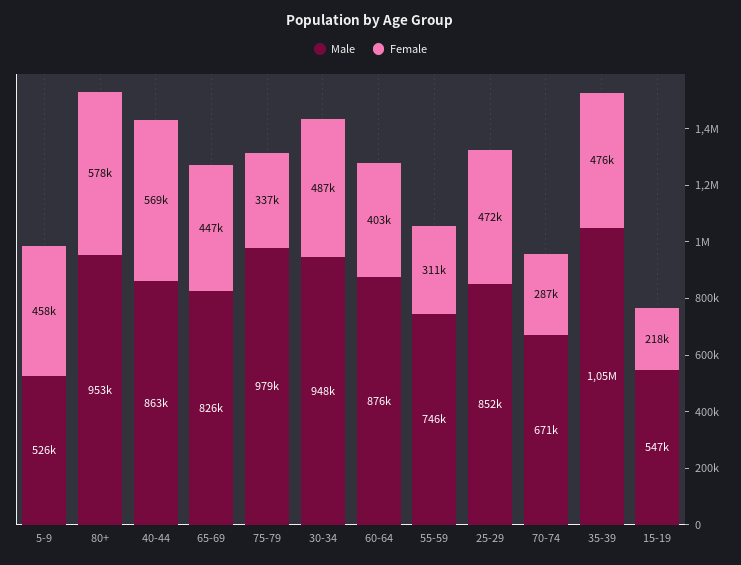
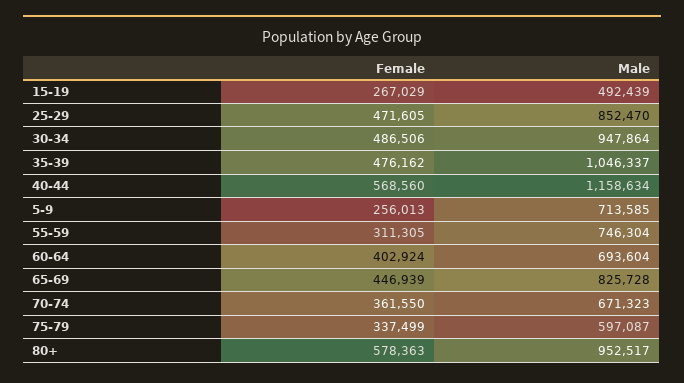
Male, 5-9: 526000 -> 713585
Female, 5-9: 458000 -> 256013
Male, 40-44: 863000 -> 1158634
Male, 75-79: 979000 -> 597087
Male, 60-64: 876000 -> 693604
Female, 70-74: 287000 -> 361550
Male, 15-19: 547000 -> 492439
Female, 15-19: 218000 -> 267029

